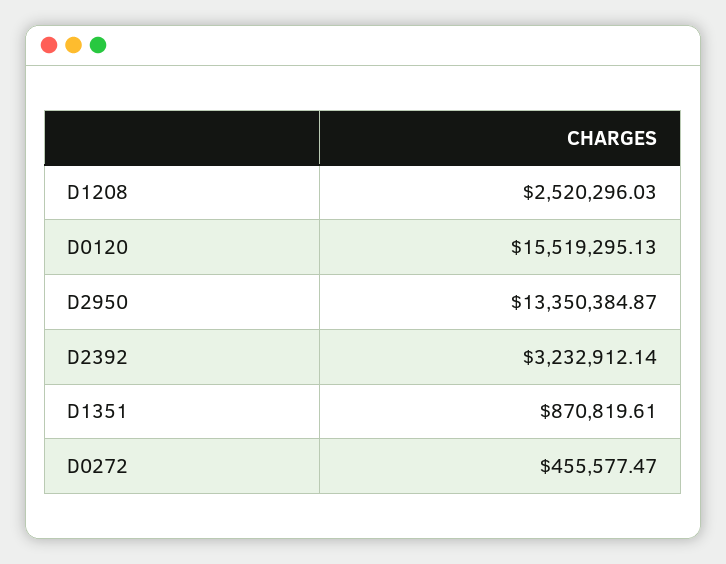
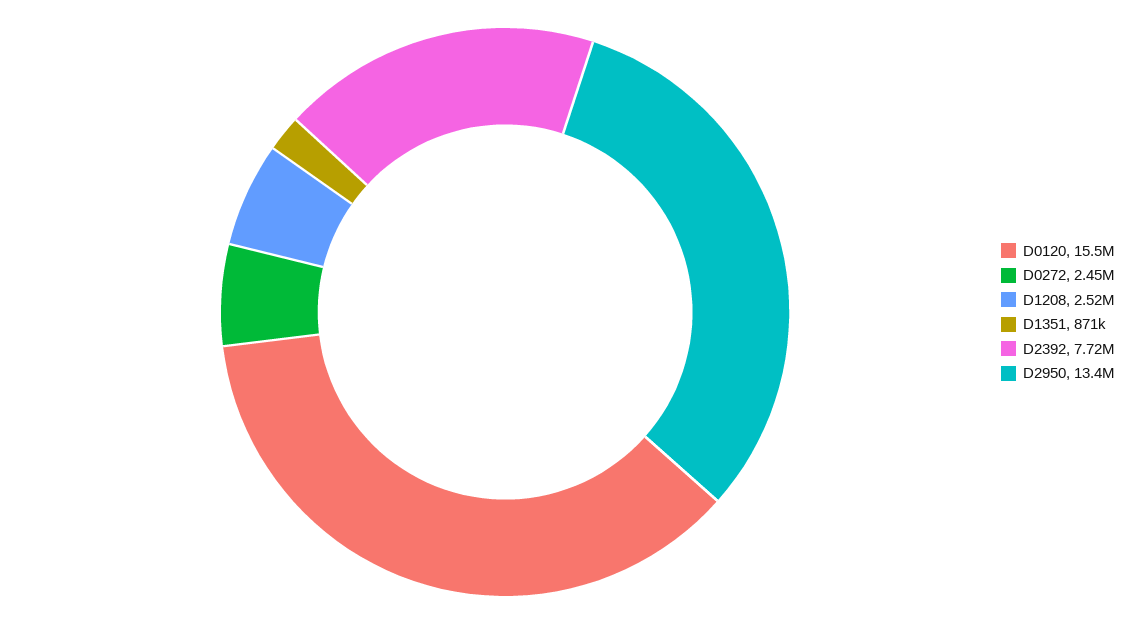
D2392: 3232912.14 -> 7720000
D0272: 455577.47 -> 2450000

